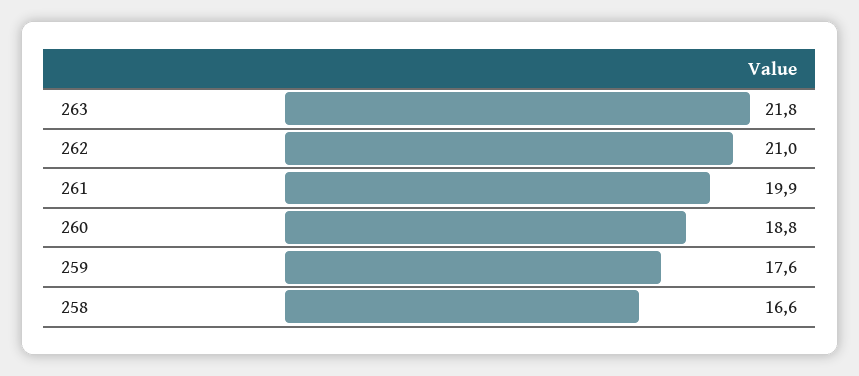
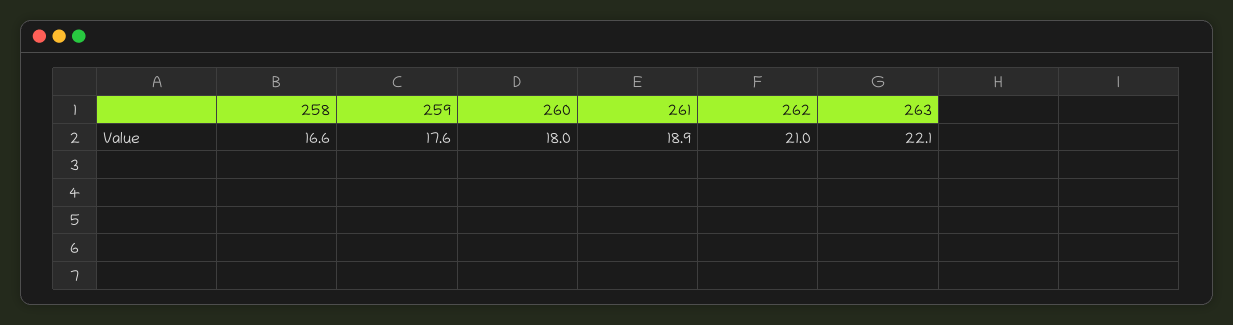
263: 21.8 -> 22.1
261: 19.9 -> 18.9
260: 18.8 -> 18

